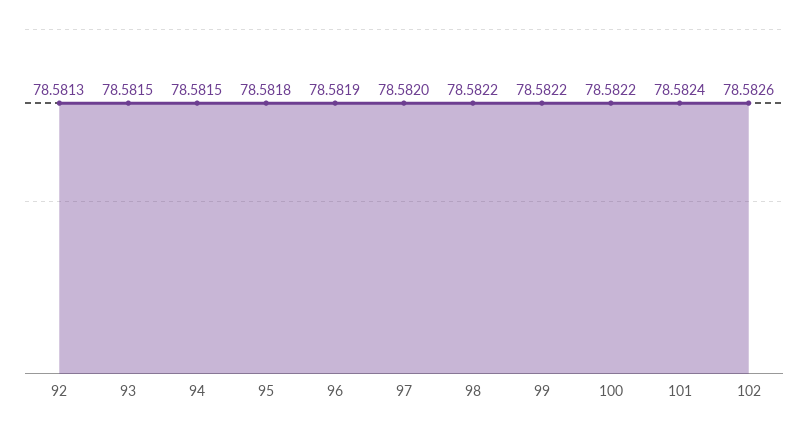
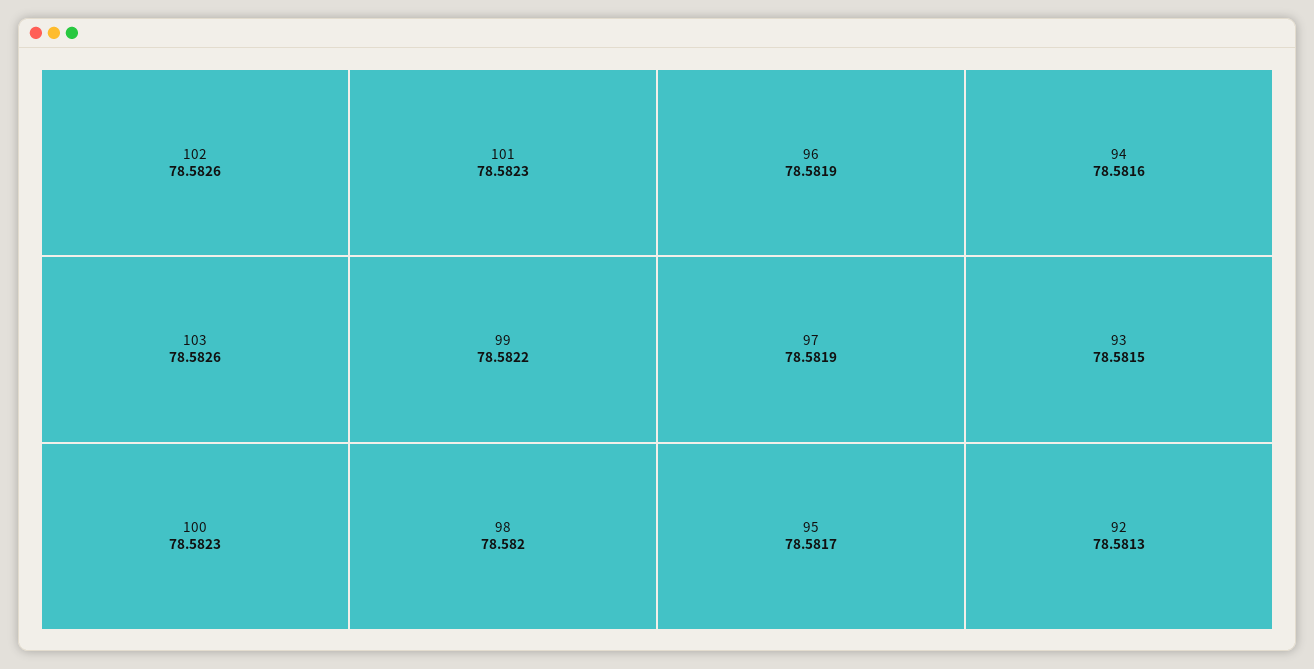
94: 78.5815 -> 78.5816
95: 78.5818 -> 78.5817
97: 78.582 -> 78.5819
98: 78.5822 -> 78.582
100: 78.5822 -> 78.5823
101: 78.5824 -> 78.5823
103: none -> 78.5826

